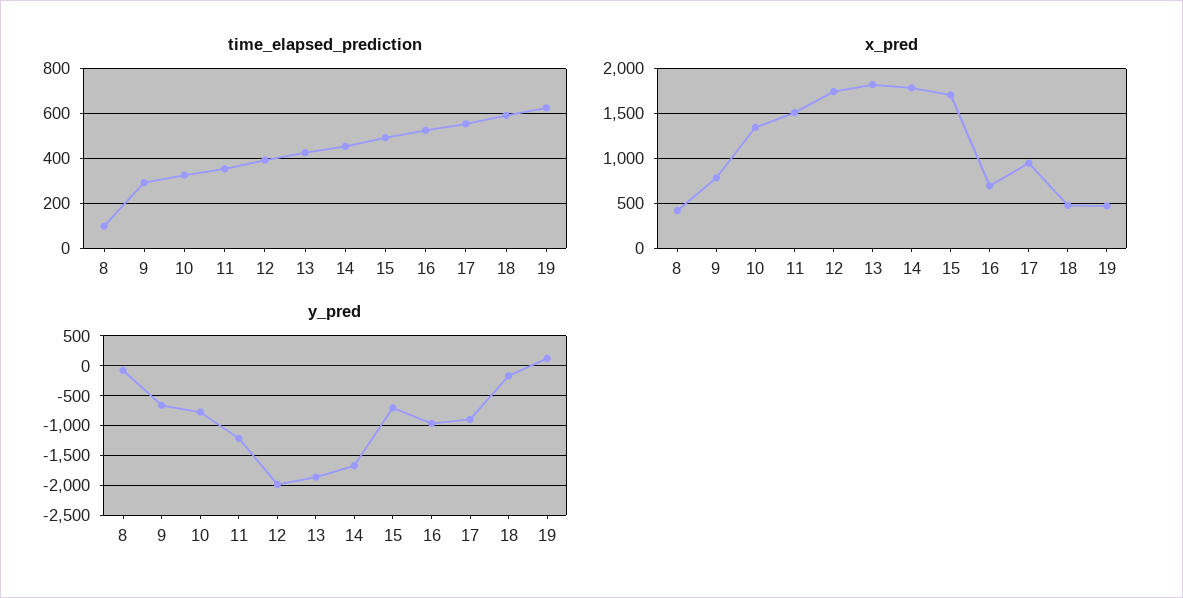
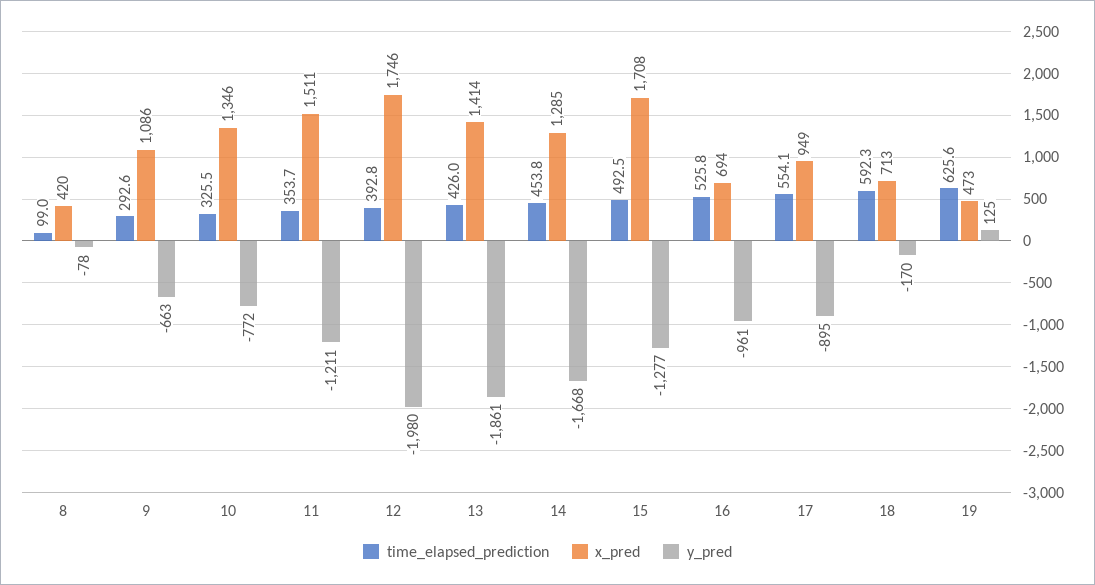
x_pred, 9: 800 -> 1086
x_pred, 13: 1800 -> 1414
x_pred, 14: 1800 -> 1285
x_pred, 18: 500 -> 713
y_pred, 15: -750 -> -1277

